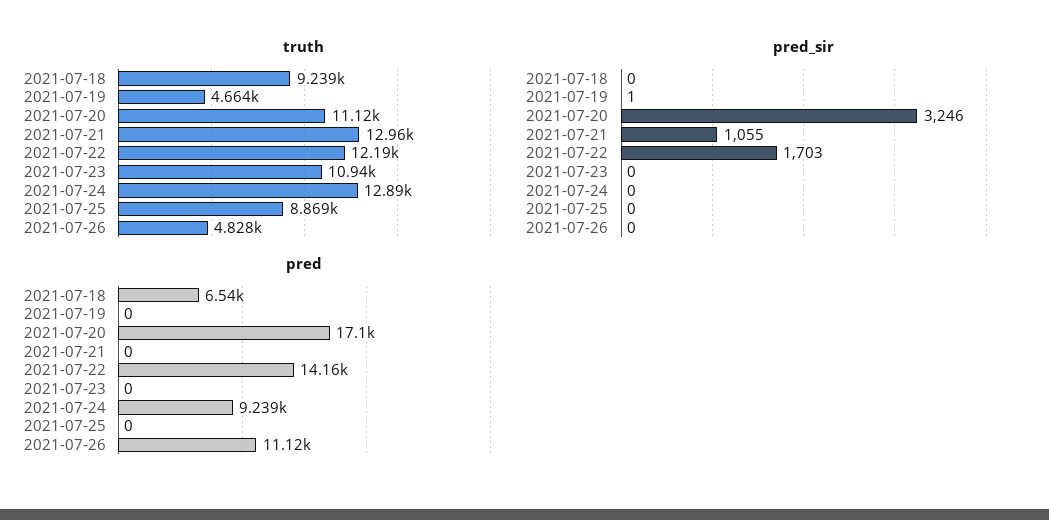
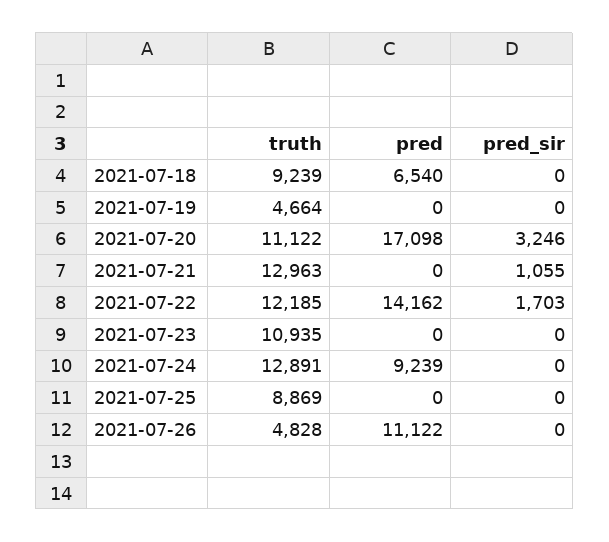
pred_sir, 2021-07-19: 1 -> 0

